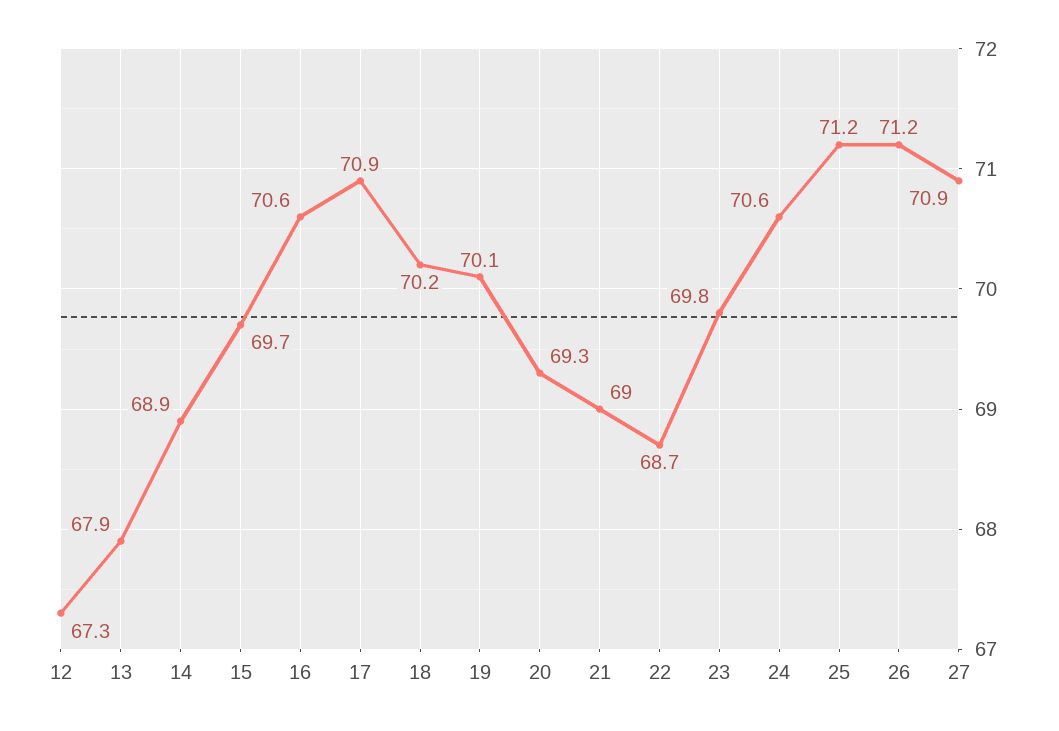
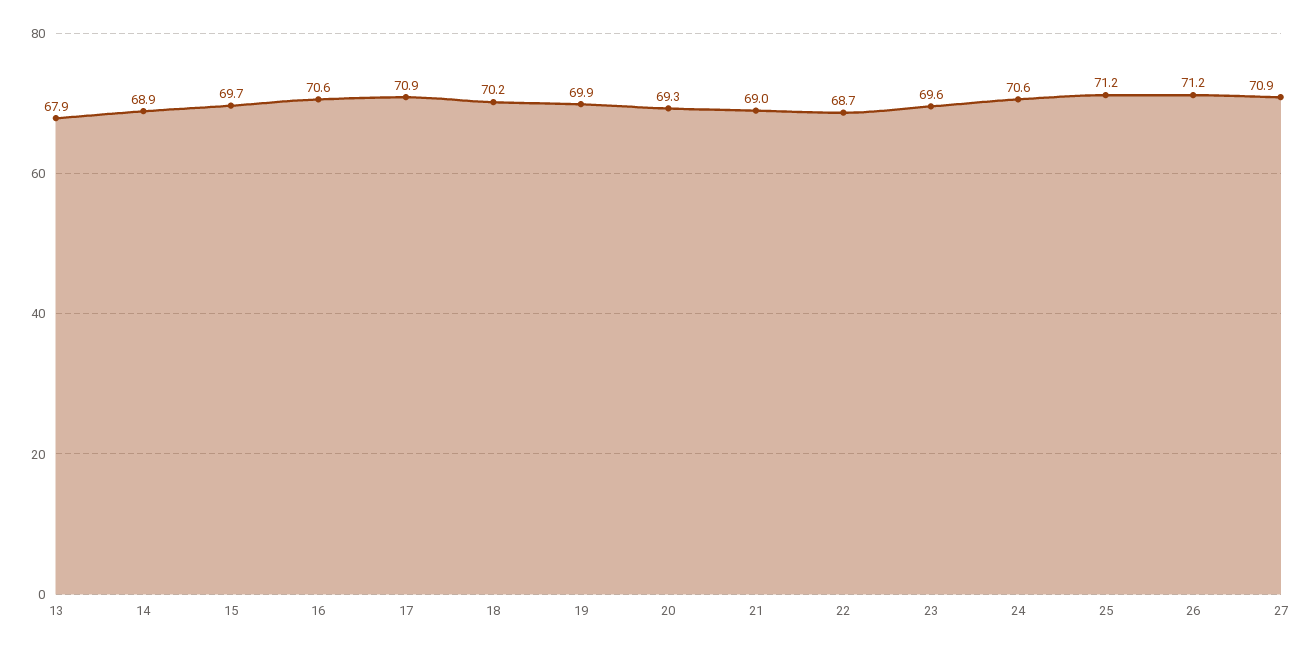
12: 67.3 -> none
19: 70.1 -> 69.9
23: 69.8 -> 69.6

